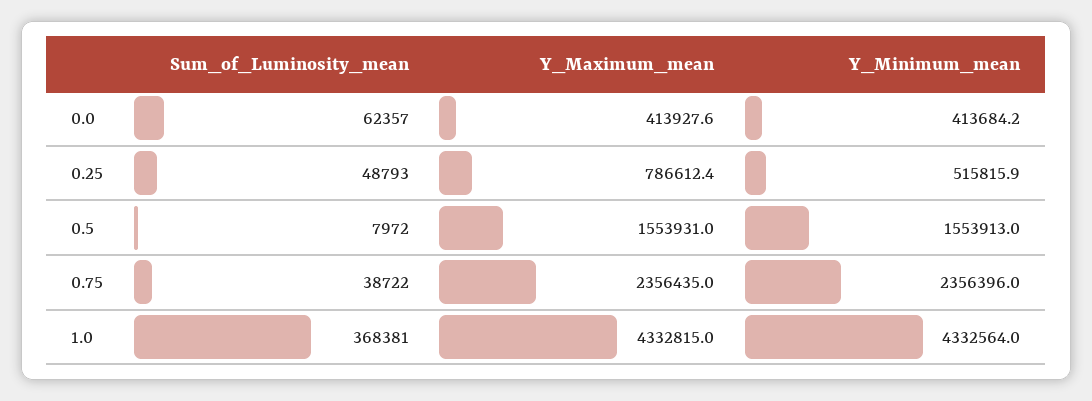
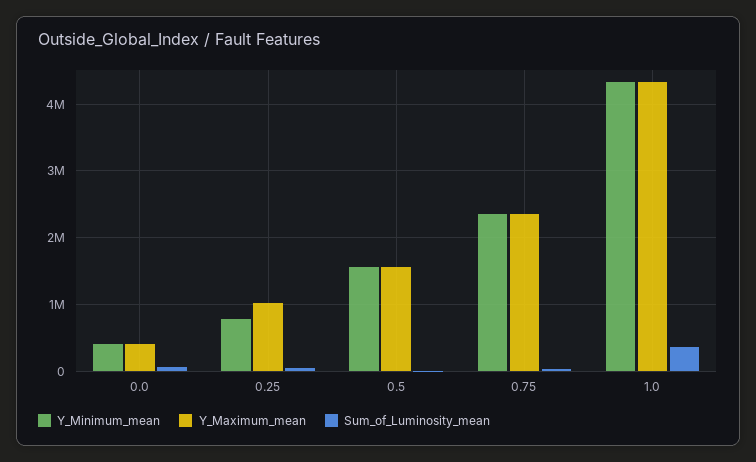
Y_Maximum_mean, 0.25: 786612.4 -> 1000000
Y_Minimum_mean, 0.25: 515815.9 -> 800000

